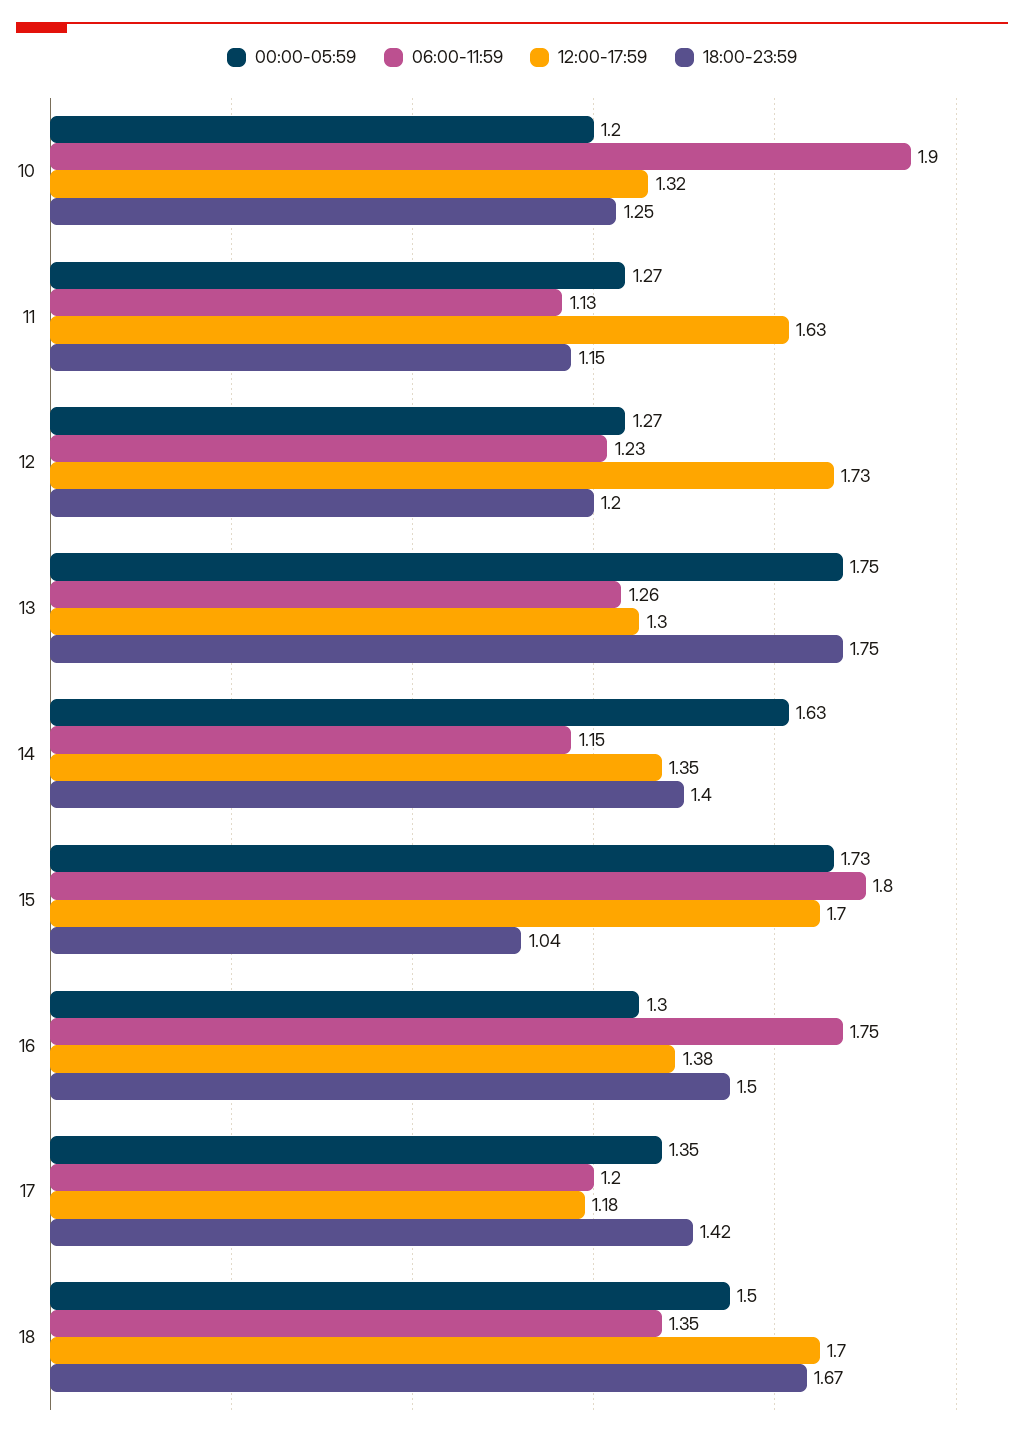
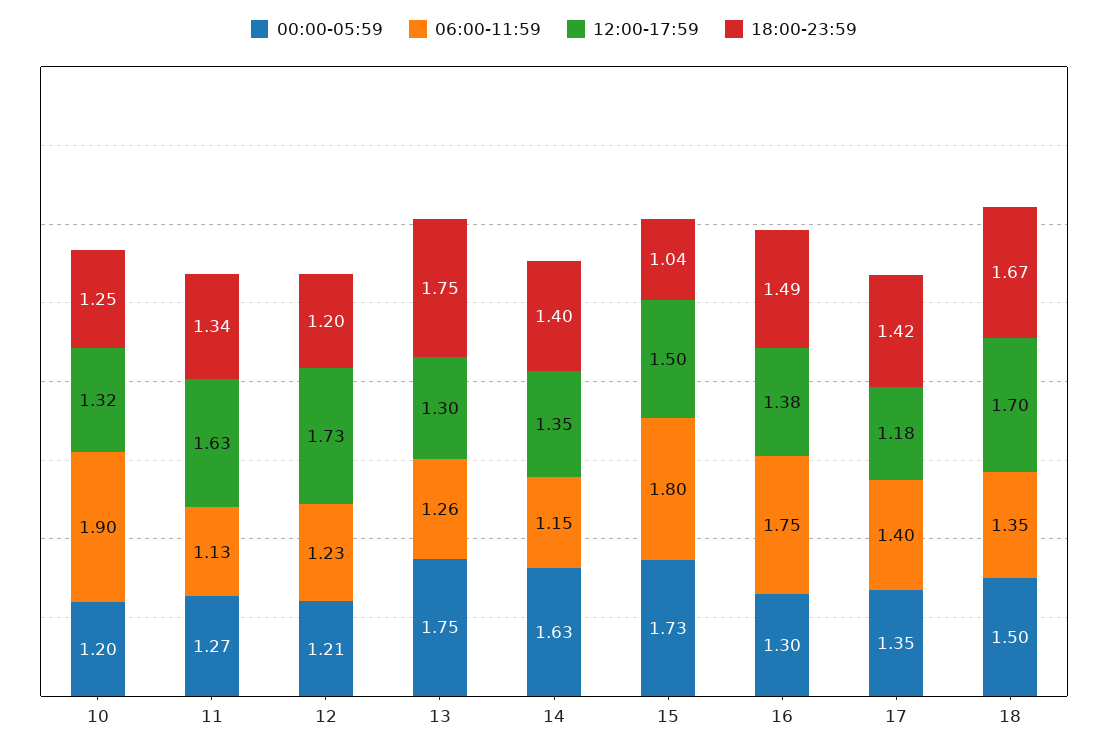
18:00-23:59, 11: 1.15 -> 1.34
00:00-05:59, 12: 1.27 -> 1.21
12:00-17:59, 15: 1.7 -> 1.5
18:00-23:59, 16: 1.5 -> 1.49
06:00-11:59, 17: 1.2 -> 1.4

